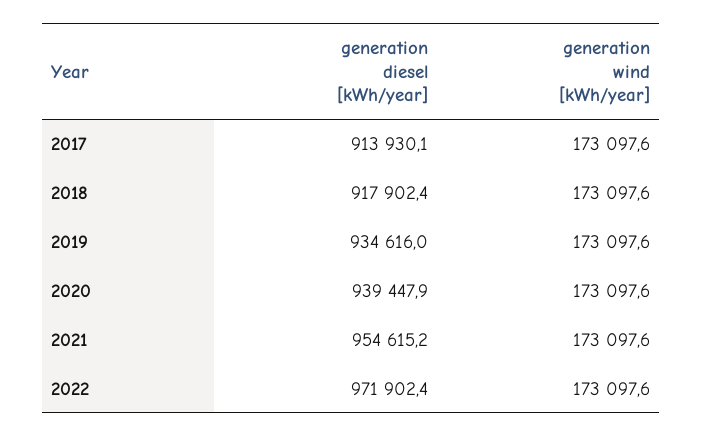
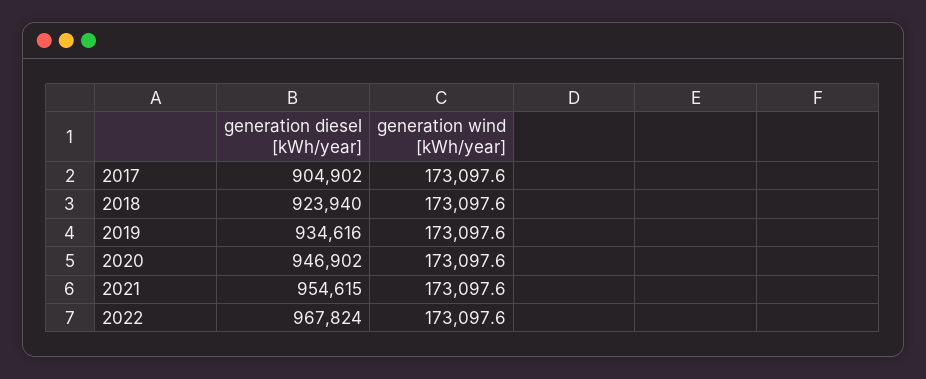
generation diesel [kWh/year], 2017: 913930.1 -> 904902
generation diesel [kWh/year], 2018: 917902.4 -> 923940
generation diesel [kWh/year], 2020: 939447.9 -> 946902
generation diesel [kWh/year], 2022: 971902.4 -> 967824

